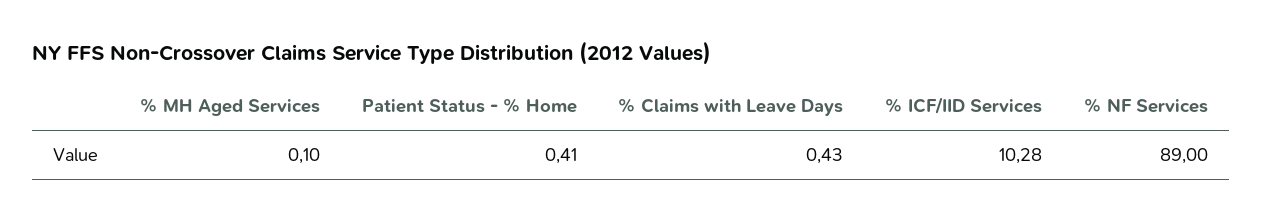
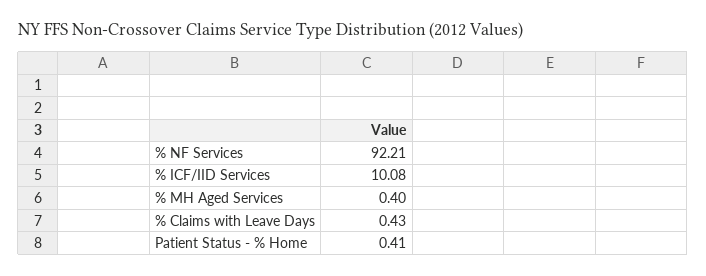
% MH Aged Services: 0.1 -> 0.4
% ICF/IID Services: 10.28 -> 10.08
% NF Services: 89 -> 92.21

